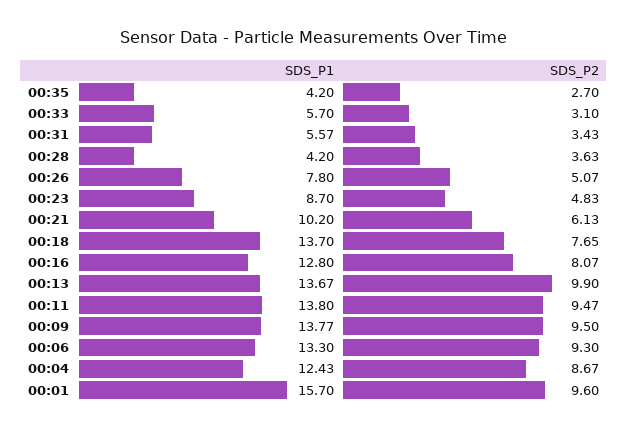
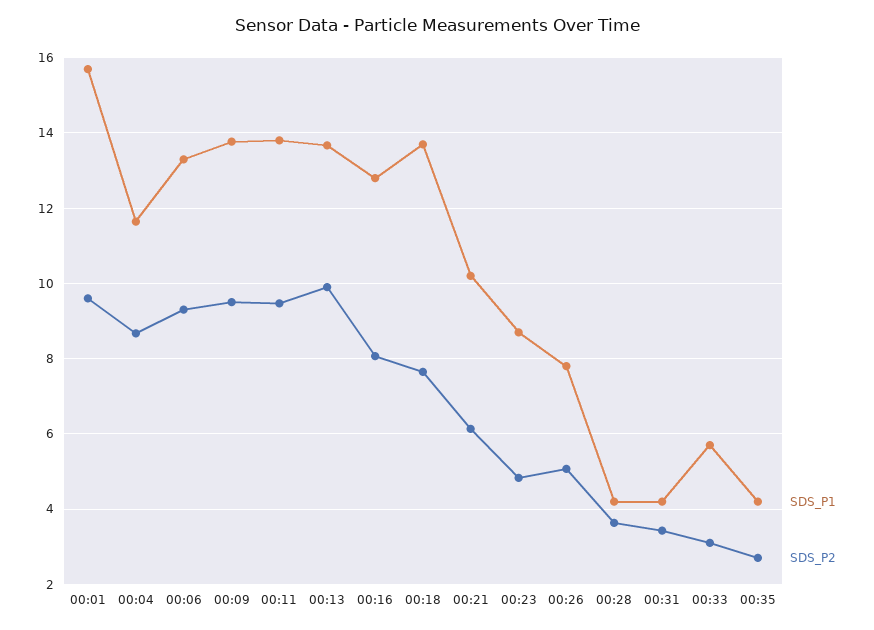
SDS_P1, 00:31: 5.57 -> 4.2
SDS_P1, 00:04: 12.43 -> 11.6

